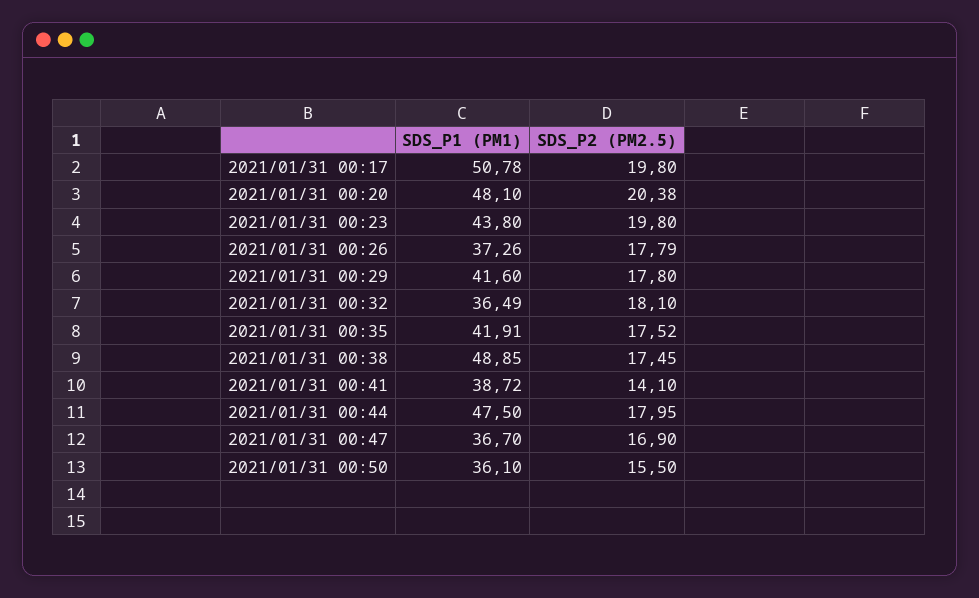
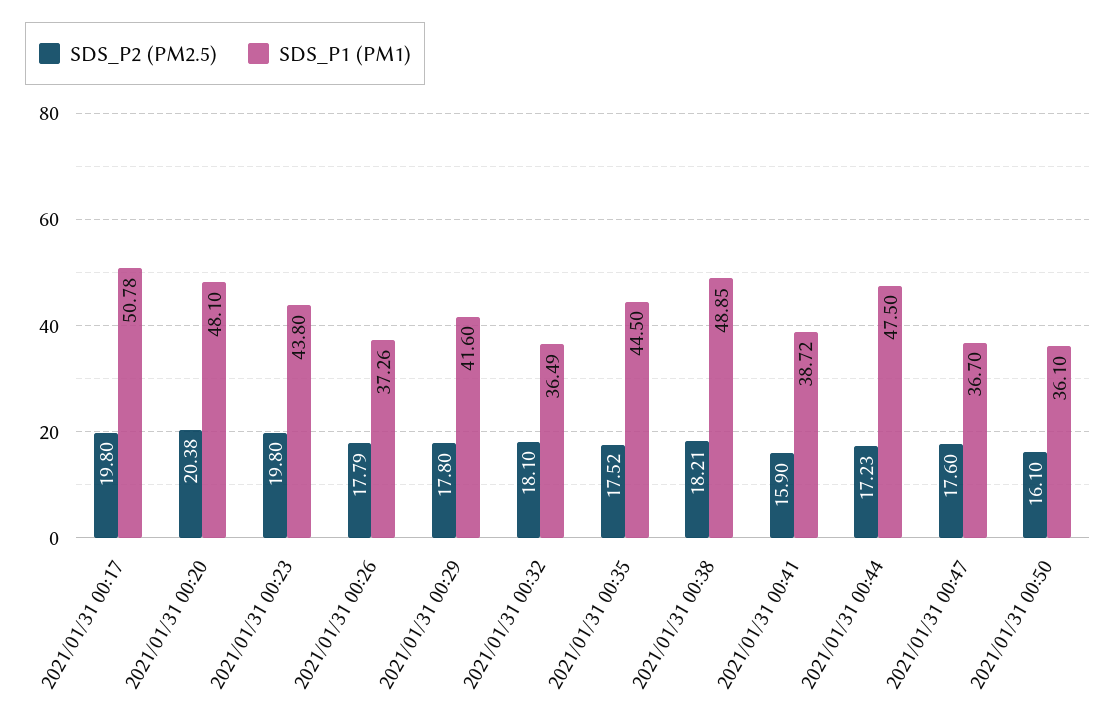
SDS_P1 (PM1), 2021/01/31 00:35: 41.91 -> 44.5
SDS_P2 (PM2.5), 2021/01/31 00:38: 17.45 -> 18.21
SDS_P2 (PM2.5), 2021/01/31 00:41: 14.1 -> 15.9
SDS_P2 (PM2.5), 2021/01/31 00:44: 17.95 -> 17.23
SDS_P2 (PM2.5), 2021/01/31 00:47: 16.9 -> 17.6
SDS_P2 (PM2.5), 2021/01/31 00:50: 15.5 -> 16.1

